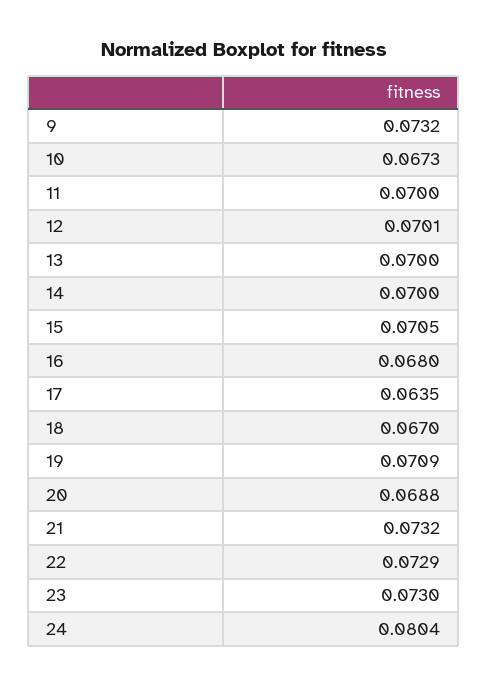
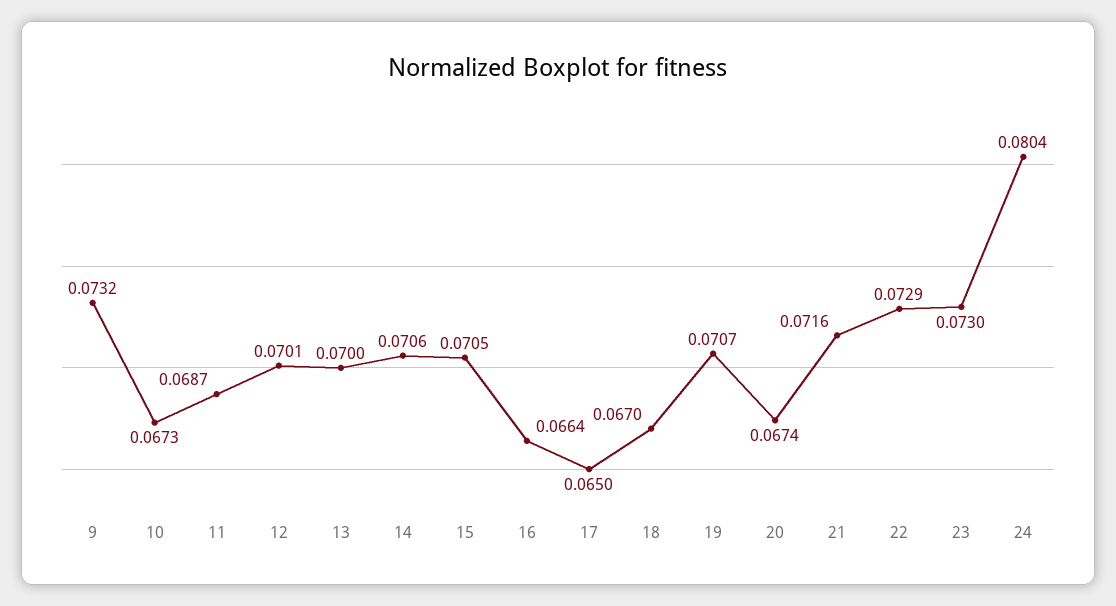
11: 0.07 -> 0.0687
14: 0.07 -> 0.0706
16: 0.068 -> 0.0664
17: 0.0635 -> 0.065
19: 0.0709 -> 0.0707
20: 0.0688 -> 0.0674
21: 0.0732 -> 0.0716

